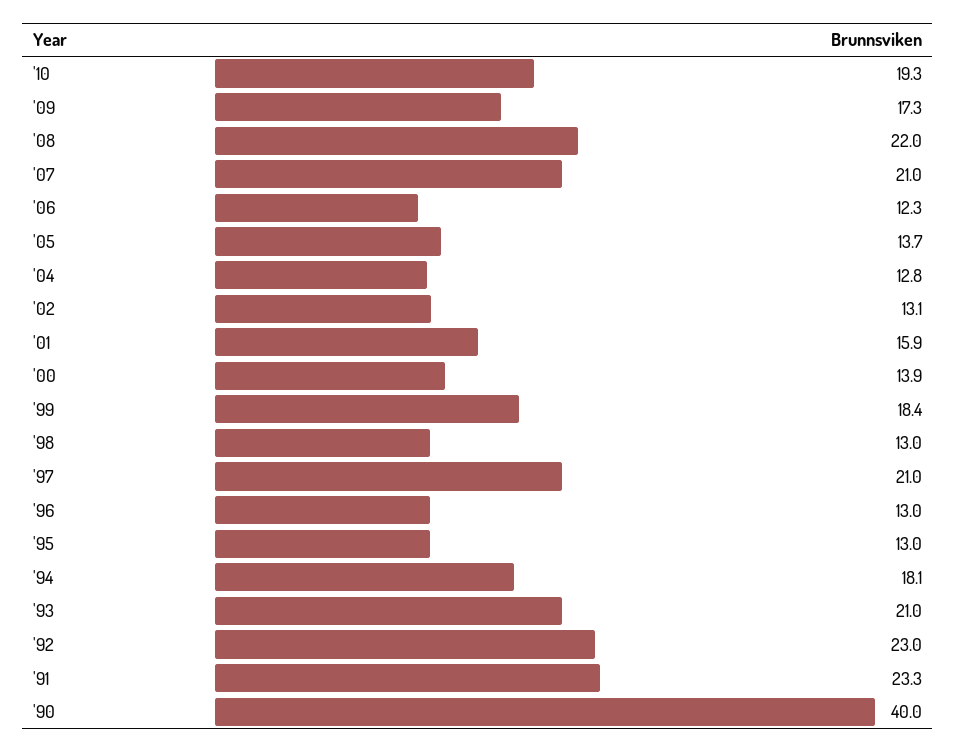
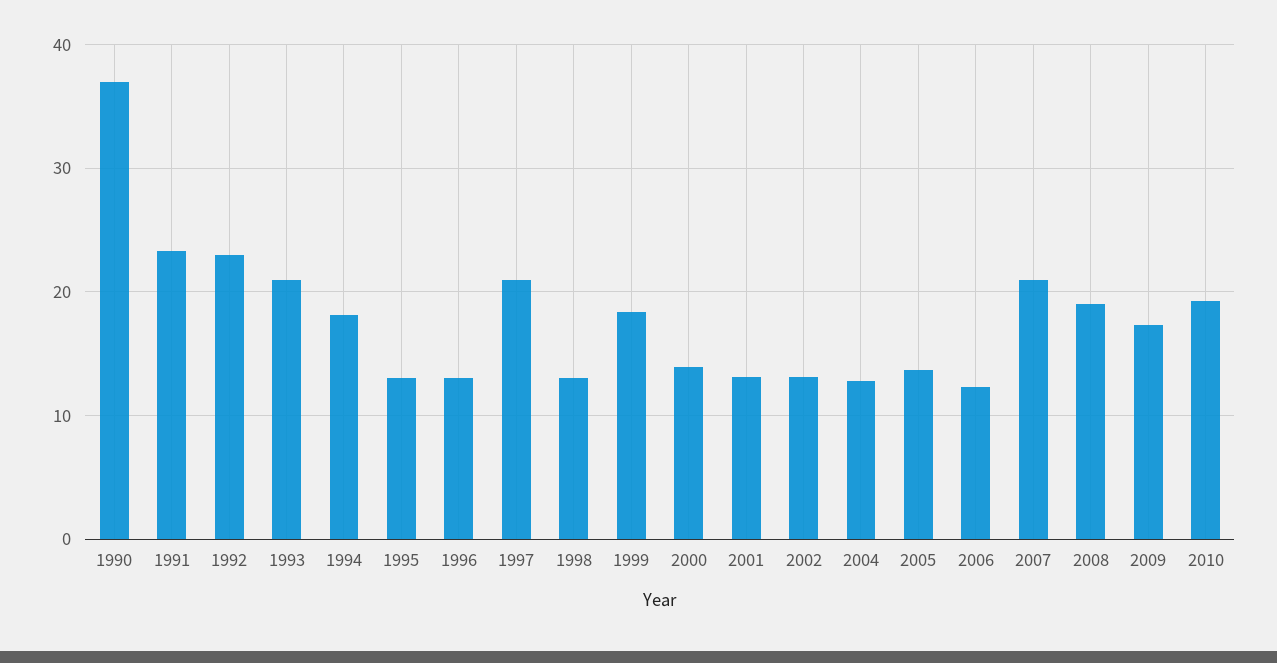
'08: 22 -> 19
'01: 15.9 -> 13
'90: 40 -> 37

